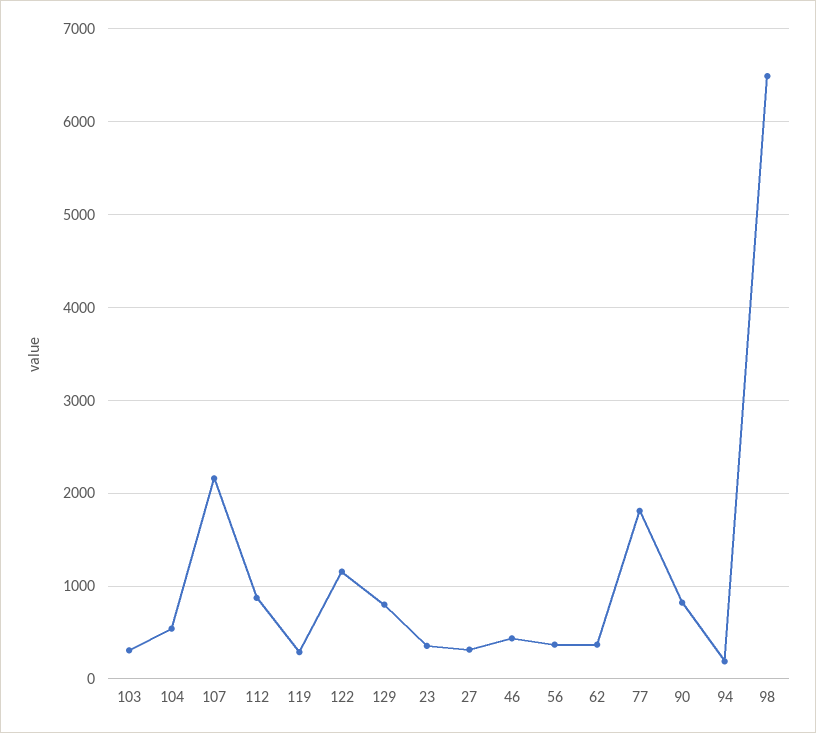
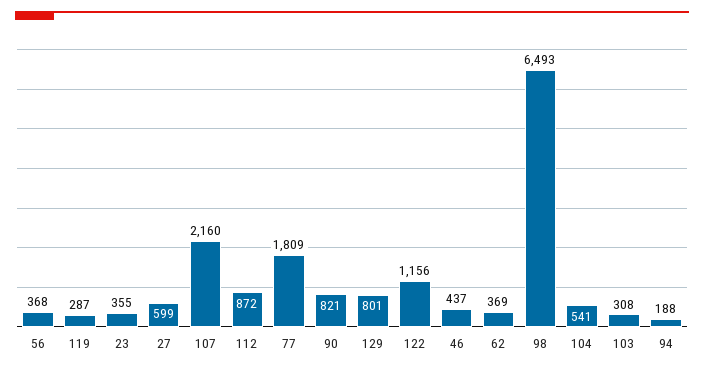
27: 300 -> 599

